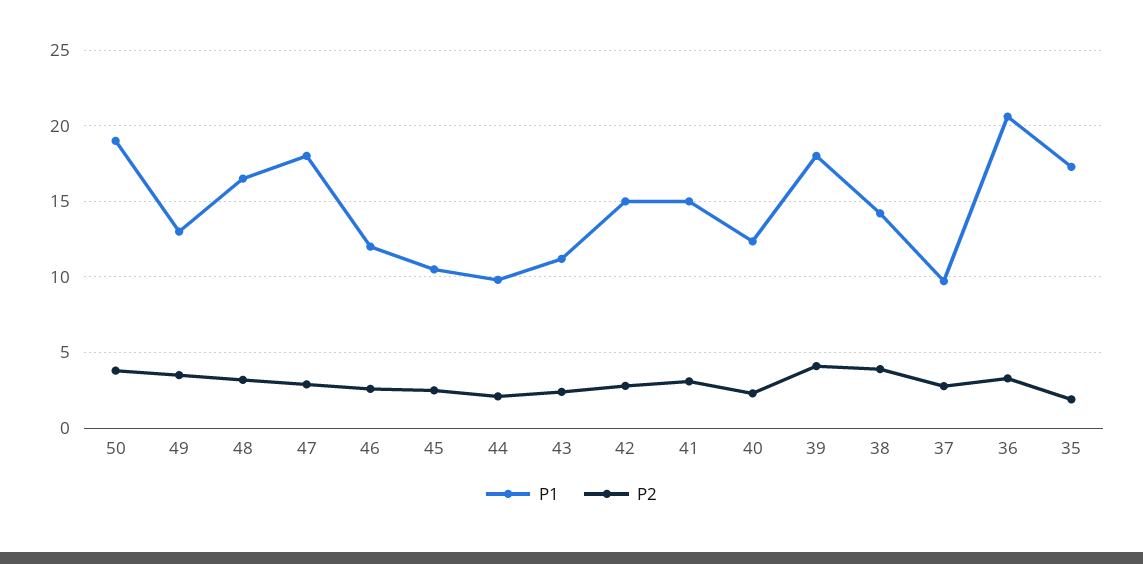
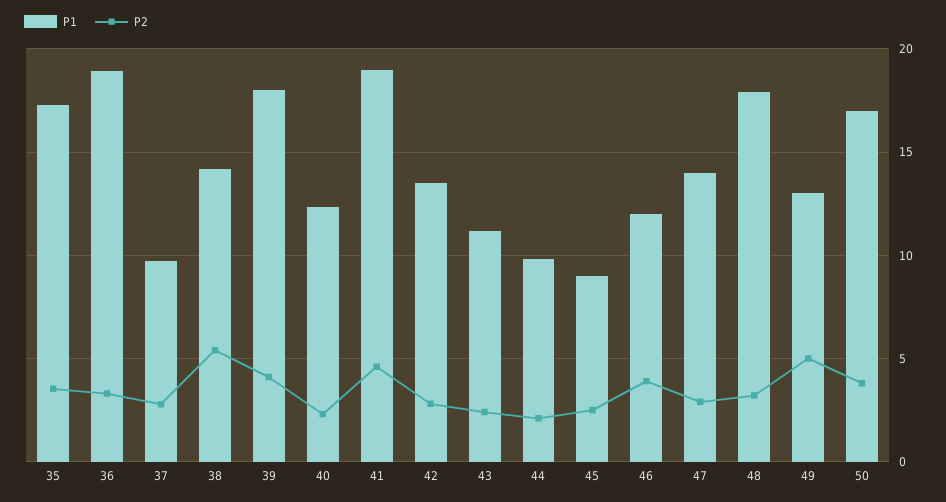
P1, 50: 19 -> 17
P2, 49: 3.5 -> 5
P1, 48: 16.5 -> 18
P1, 47: 18 -> 14
P2, 46: 2.5 -> 4
P1, 45: 10.5 -> 9
P1, 42: 15 -> 13.5
P1, 41: 15 -> 19
P2, 41: 3 -> 4.5
P2, 38: 4 -> 5.5
P1, 36: 20.5 -> 19
P2, 35: 2 -> 3.5

